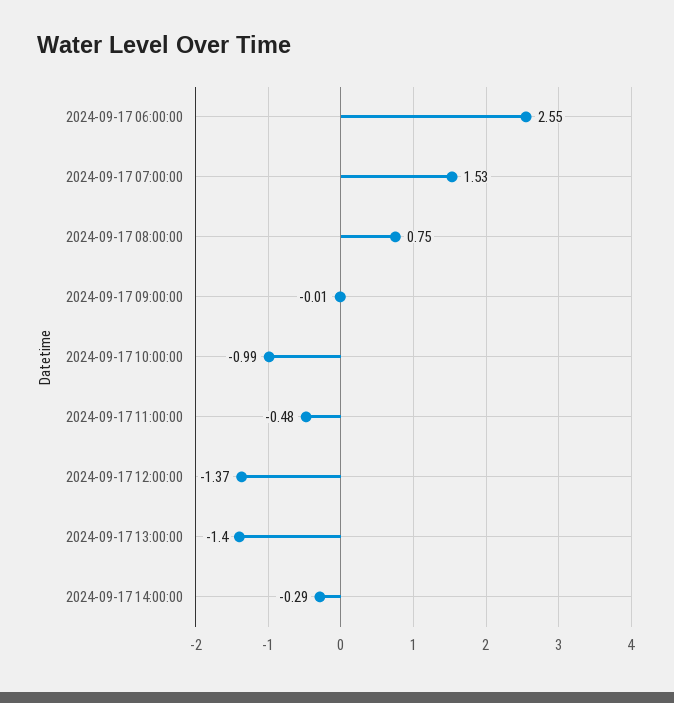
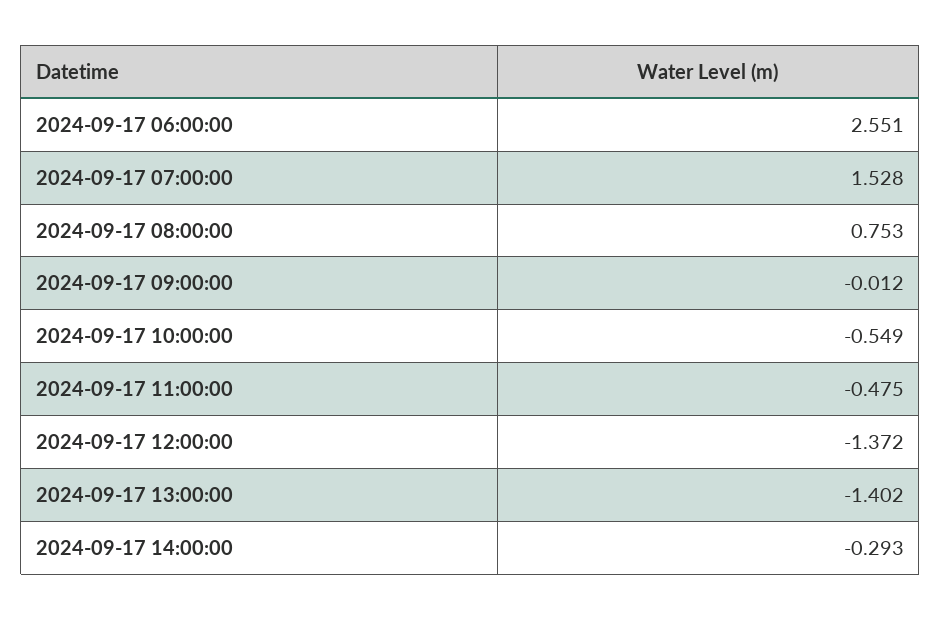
2024-09-17 10:00:00: -0.99 -> -0.549

